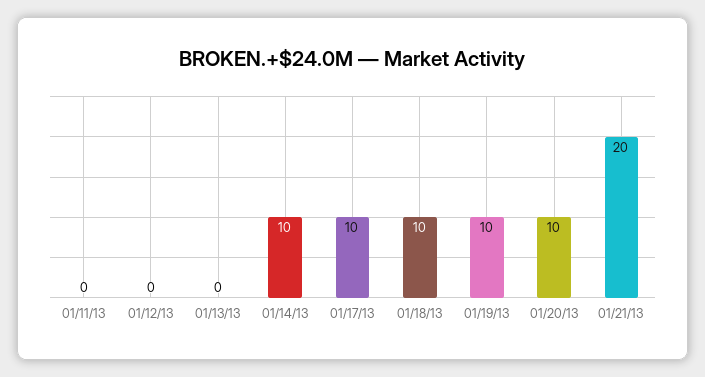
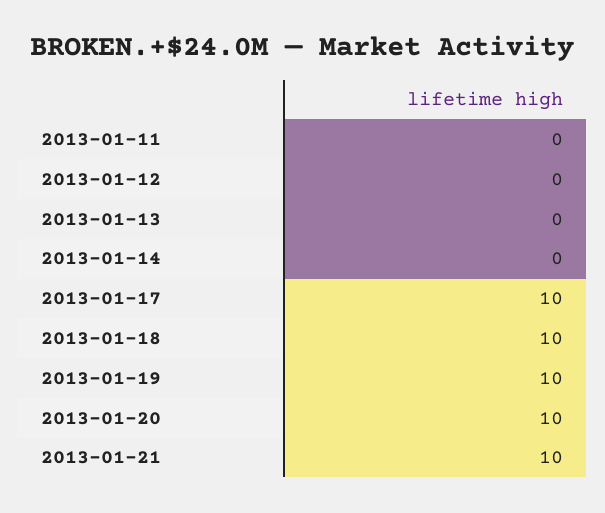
01/14/13: 10 -> 0
01/21/13: 20 -> 10

